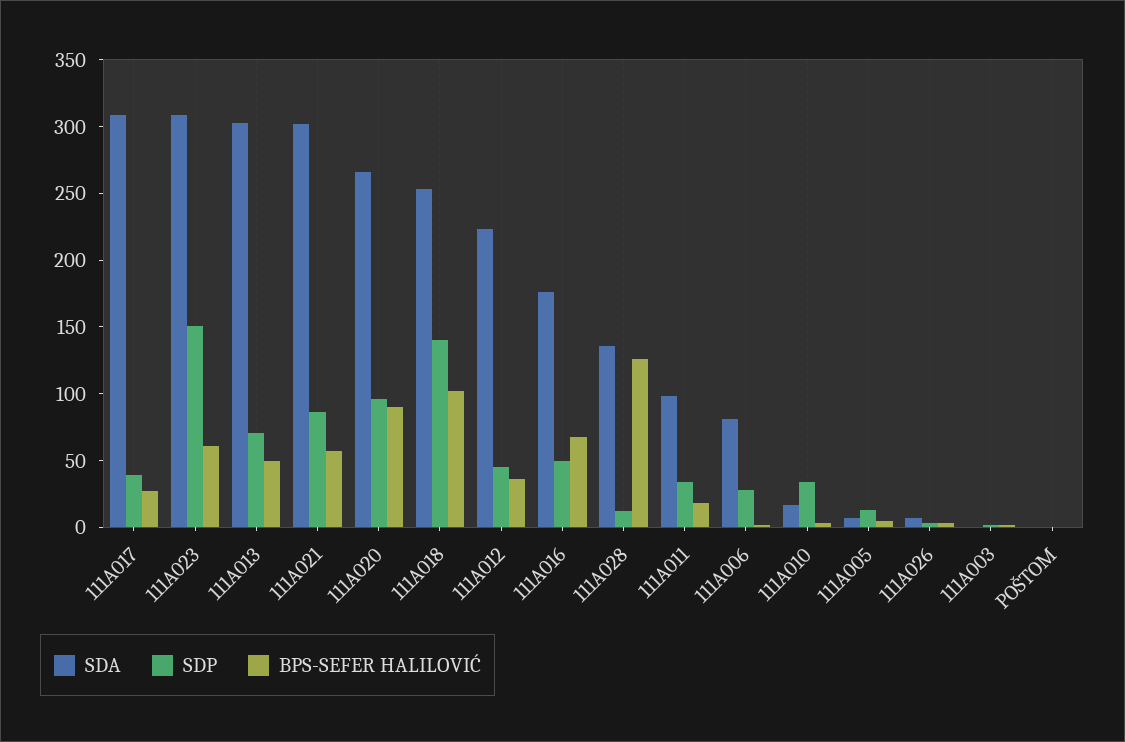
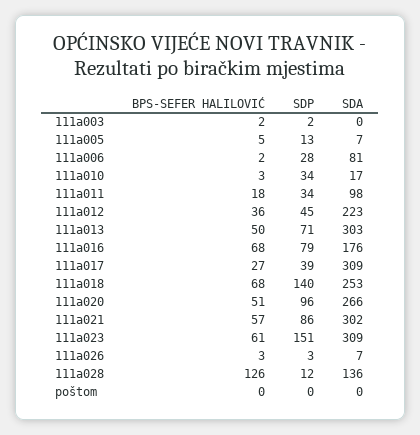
BPS-SEFER HALILOVIĆ, 111A020: 90 -> 51
BPS-SEFER HALILOVIĆ, 111A018: 100 -> 68
SDP, 111A016: 50 -> 79

